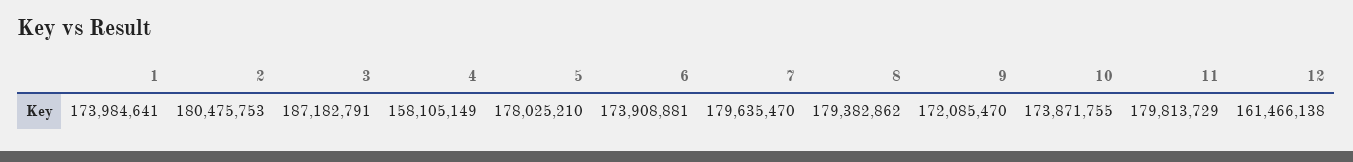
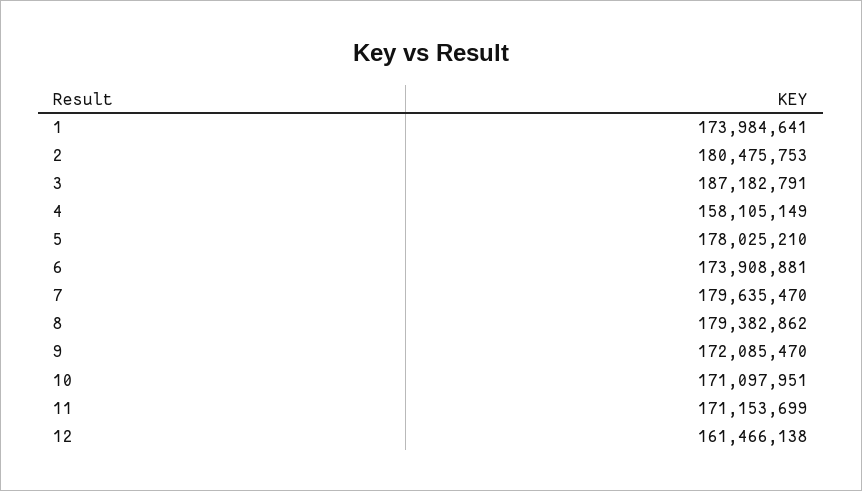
10: 173871755 -> 171097951
11: 179813729 -> 171153699

